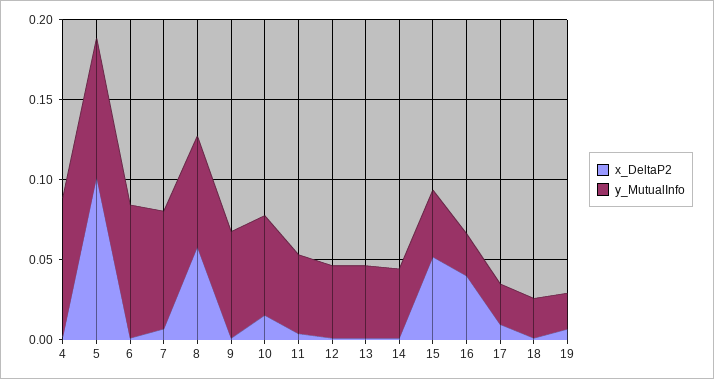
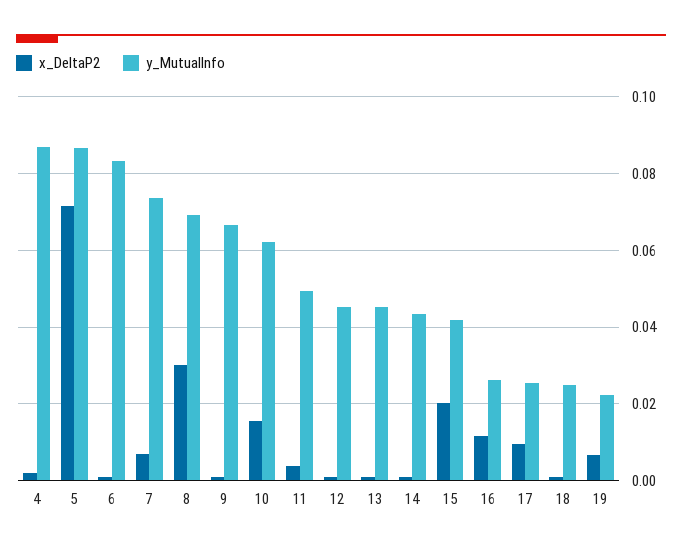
x_DeltaP2, 5: 0.1 -> 0.072
x_DeltaP2, 8: 0.06 -> 0.03
x_DeltaP2, 15: 0.05 -> 0.02
x_DeltaP2, 16: 0.04 -> 0.012

